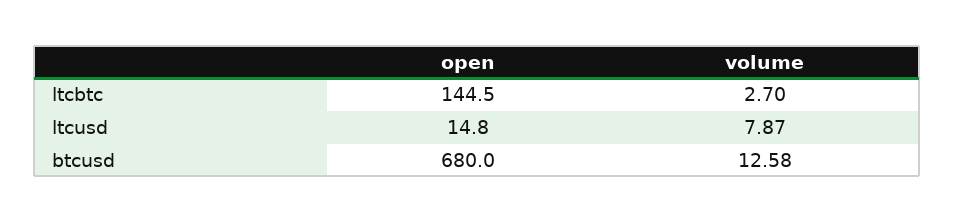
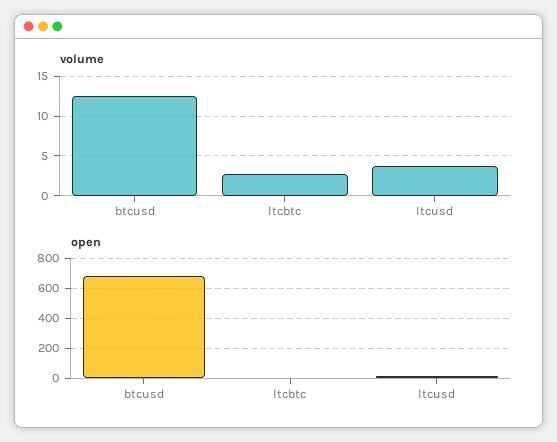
open, ltcbtc: 144.5 -> 0
volume, ltcusd: 7.87 -> 4

